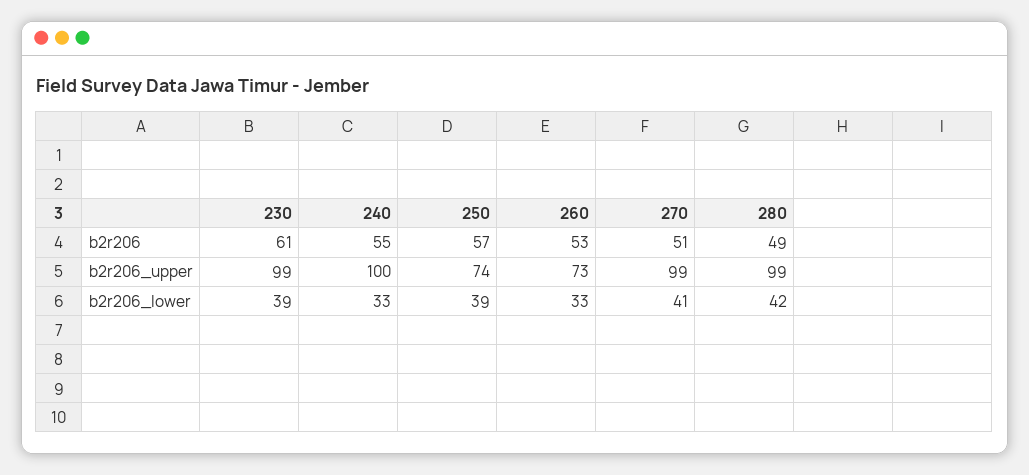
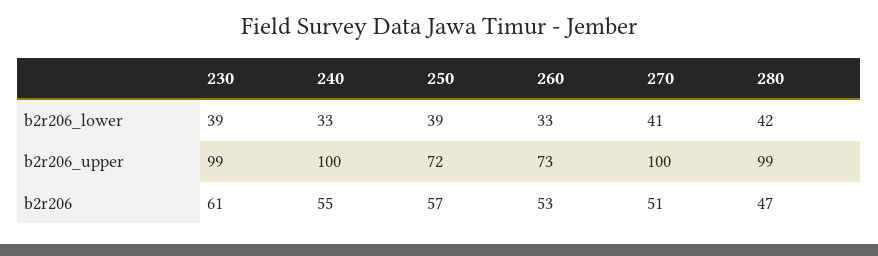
280, b2r206: 49 -> 47
250, b2r206_upper: 74 -> 72
270, b2r206_upper: 99 -> 100

